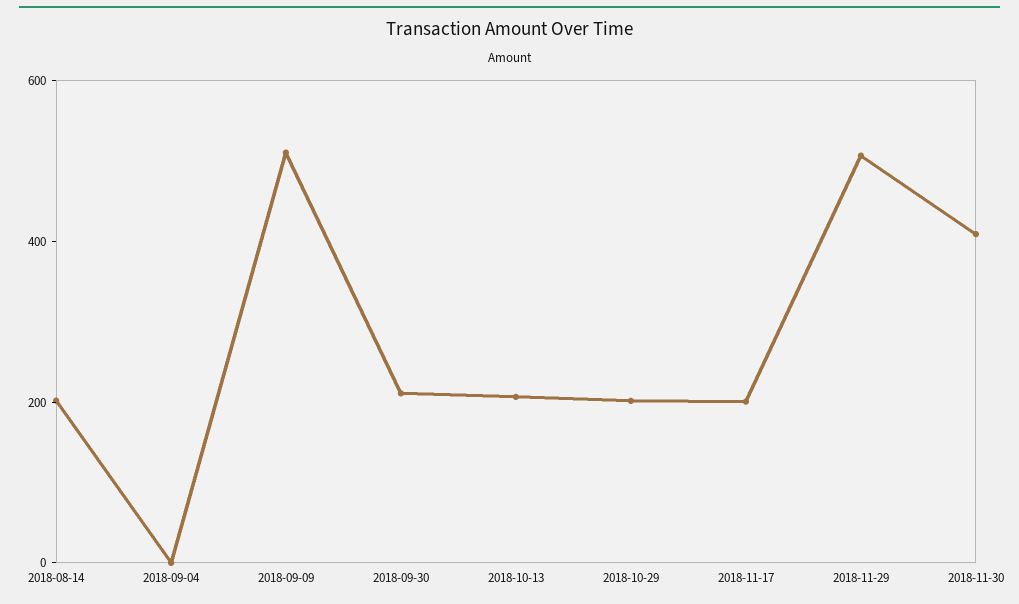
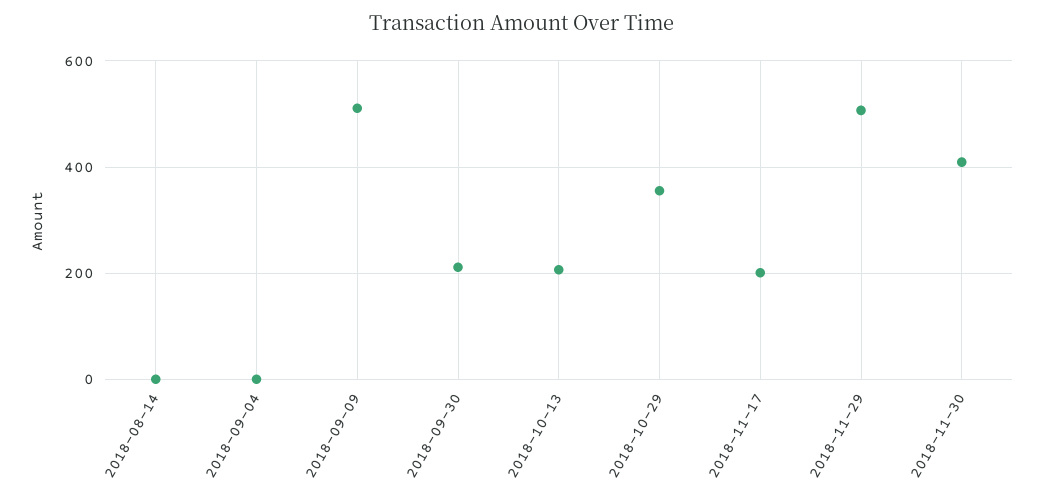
2018-08-14: 200 -> 0
2018-10-29: 200 -> 360

